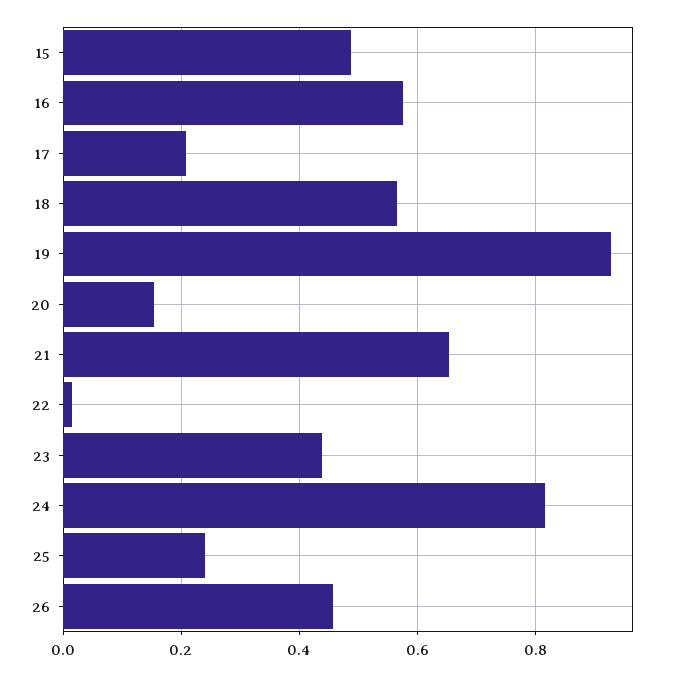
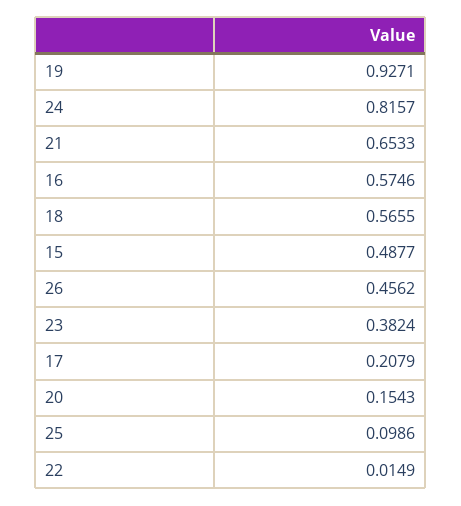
23: 0.44 -> 0.3824
25: 0.24 -> 0.0986

